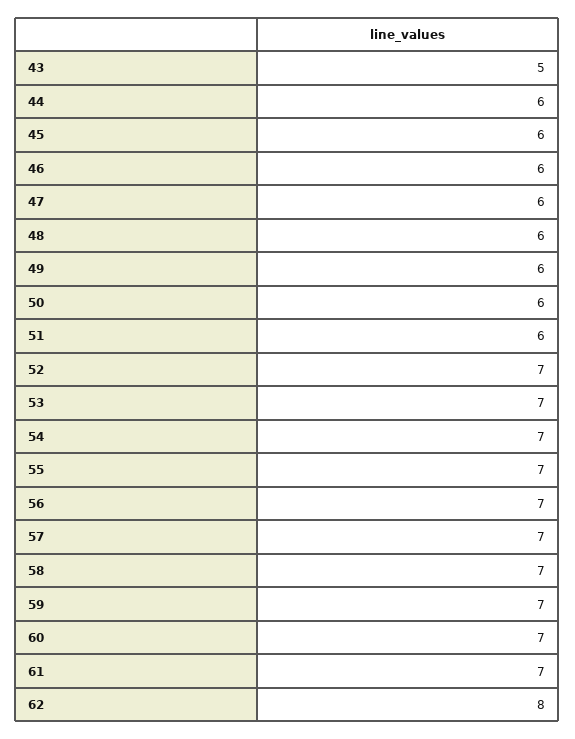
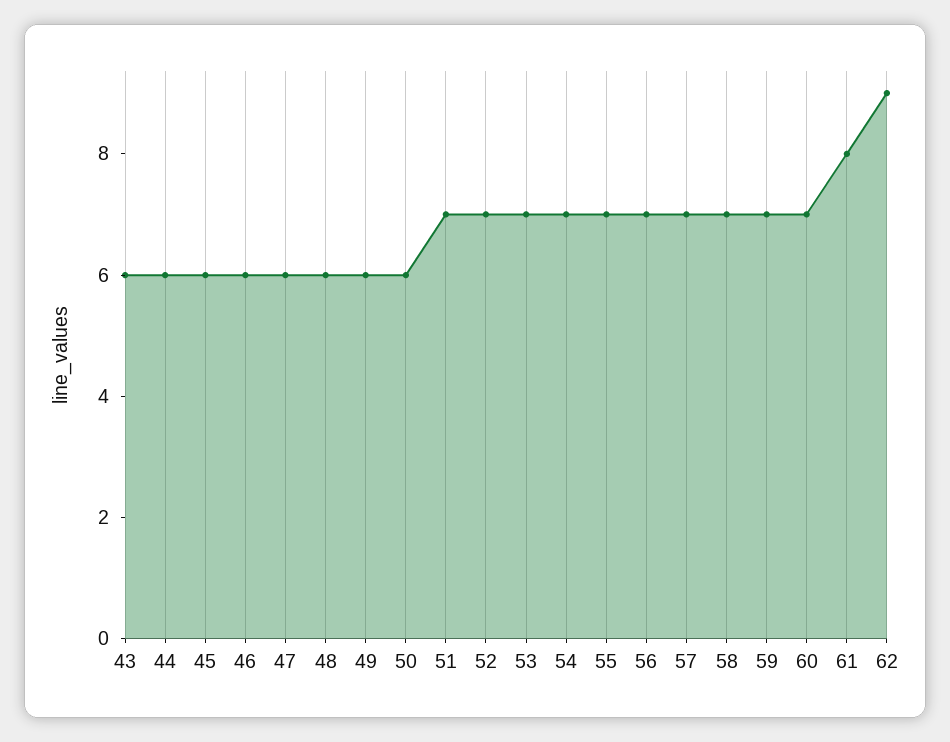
43: 5 -> 6
51: 6 -> 7
61: 7 -> 8
62: 8 -> 9

